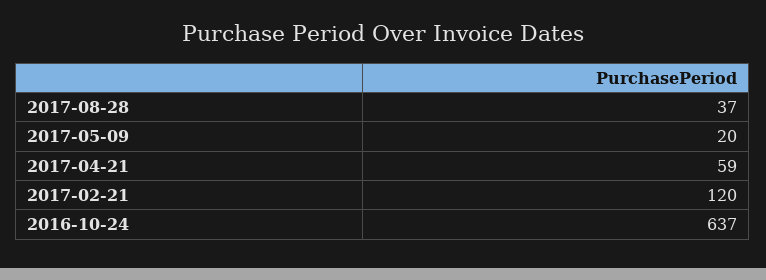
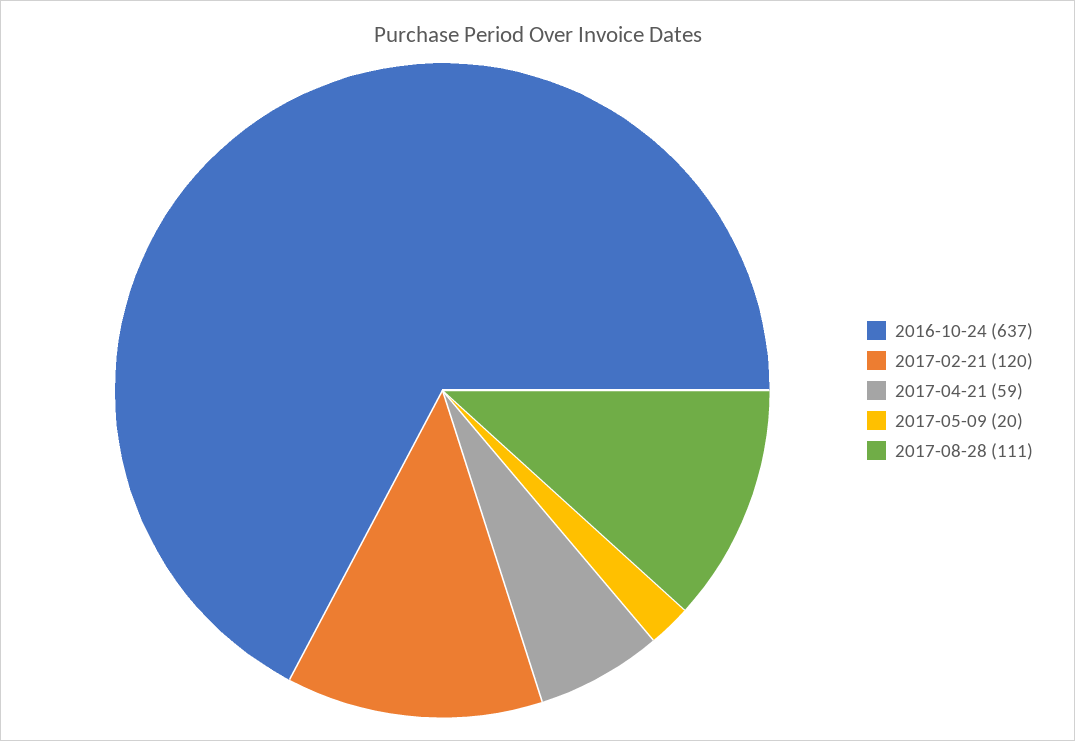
2017-08-28: 37 -> 111

